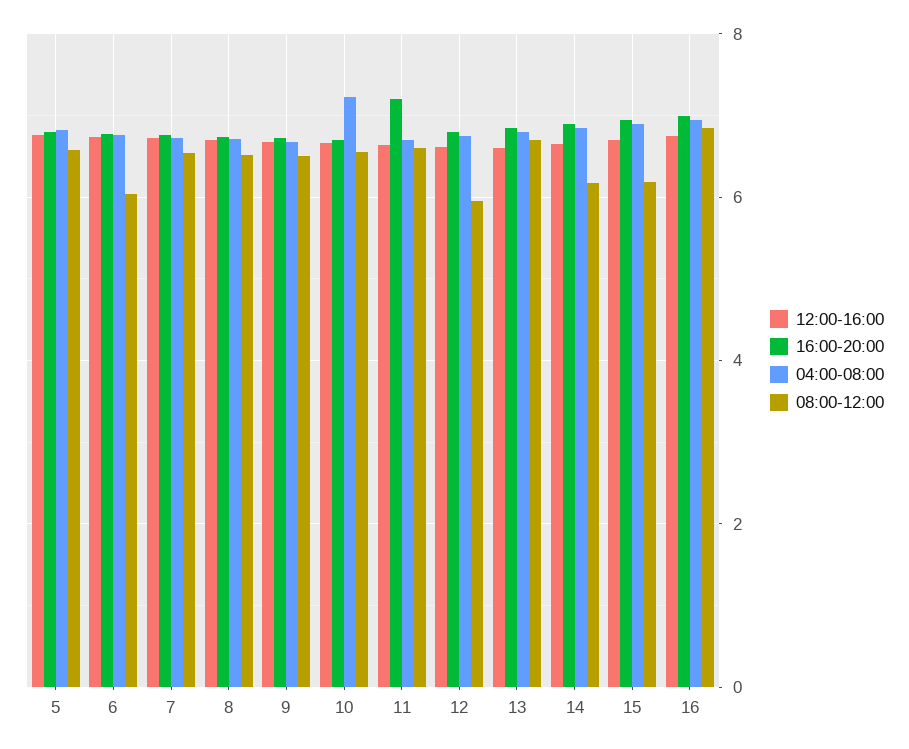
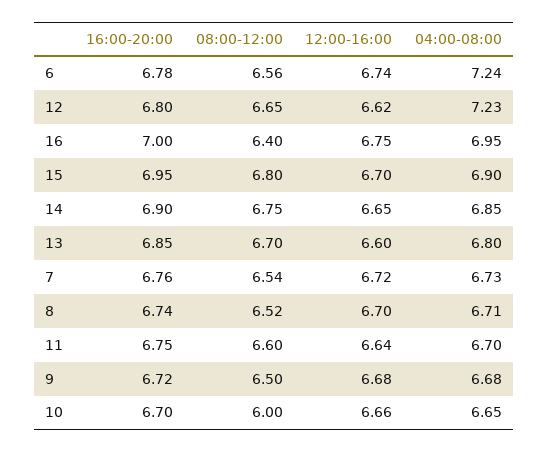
12:00-16:00, 5: 6.8 -> none
16:00-20:00, 5: 6.8 -> none
04:00-08:00, 5: 6.8 -> none
08:00-12:00, 5: 6.6 -> none
04:00-08:00, 6: 6.8 -> 7.24
08:00-12:00, 6: 6 -> 6.56
04:00-08:00, 10: 7.2 -> 6.65
08:00-12:00, 10: 6.6 -> 6
16:00-20:00, 11: 7.2 -> 6.75
04:00-08:00, 12: 6.8 -> 7.23
08:00-12:00, 12: 6 -> 6.65
08:00-12:00, 14: 6.2 -> 6.75
08:00-12:00, 15: 6.2 -> 6.8
08:00-12:00, 16: 6.8 -> 6.4

